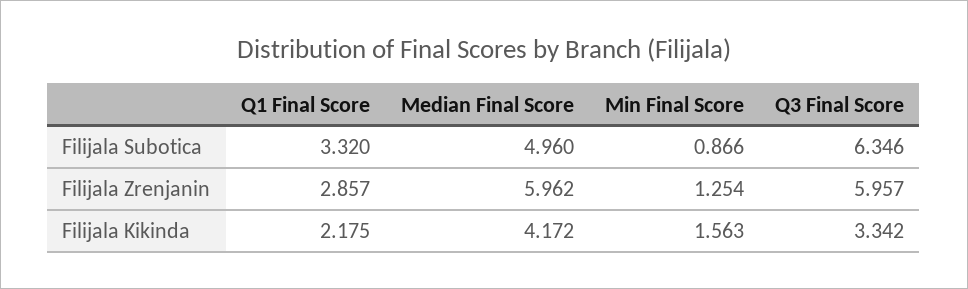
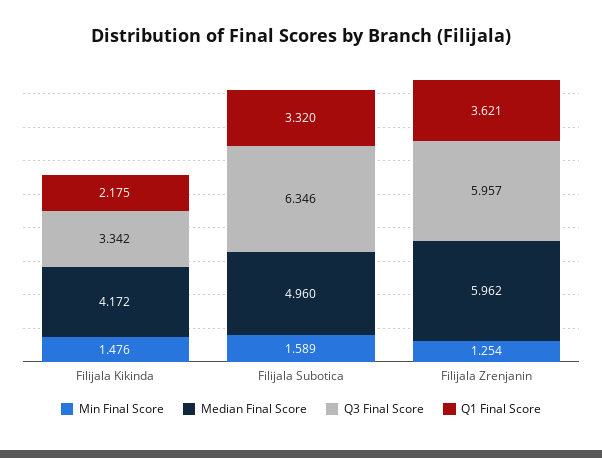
Min Final Score, Filijala Subotica: 0.866 -> 1.589
Q1 Final Score, Filijala Zrenjanin: 2.857 -> 3.621
Min Final Score, Filijala Kikinda: 1.563 -> 1.476

